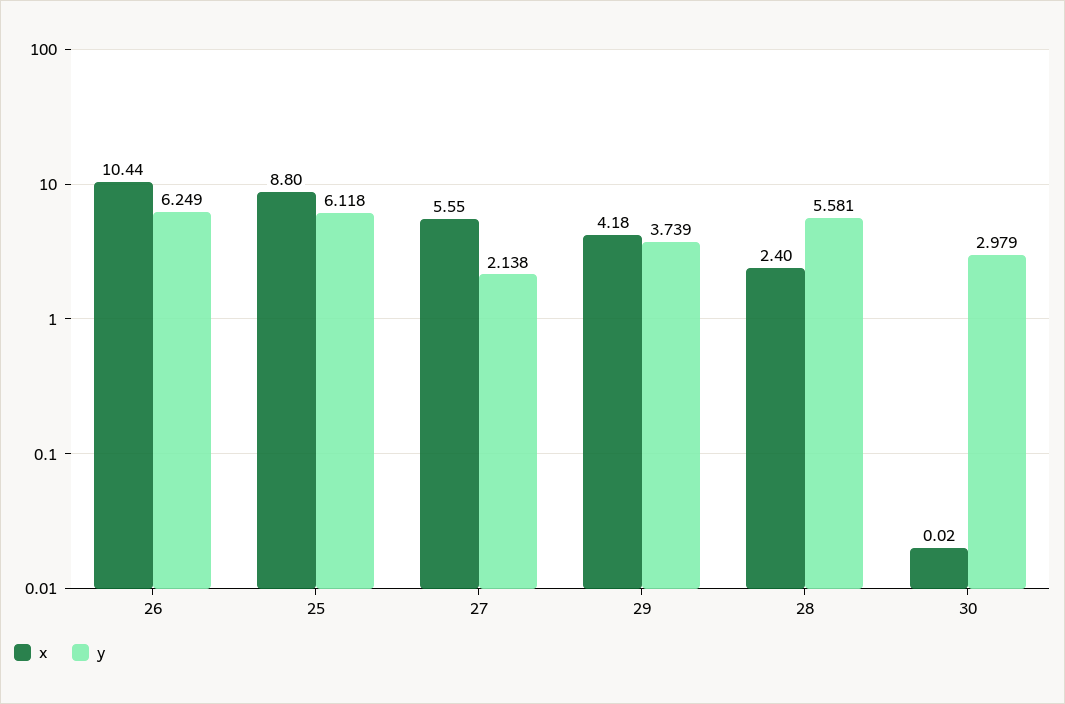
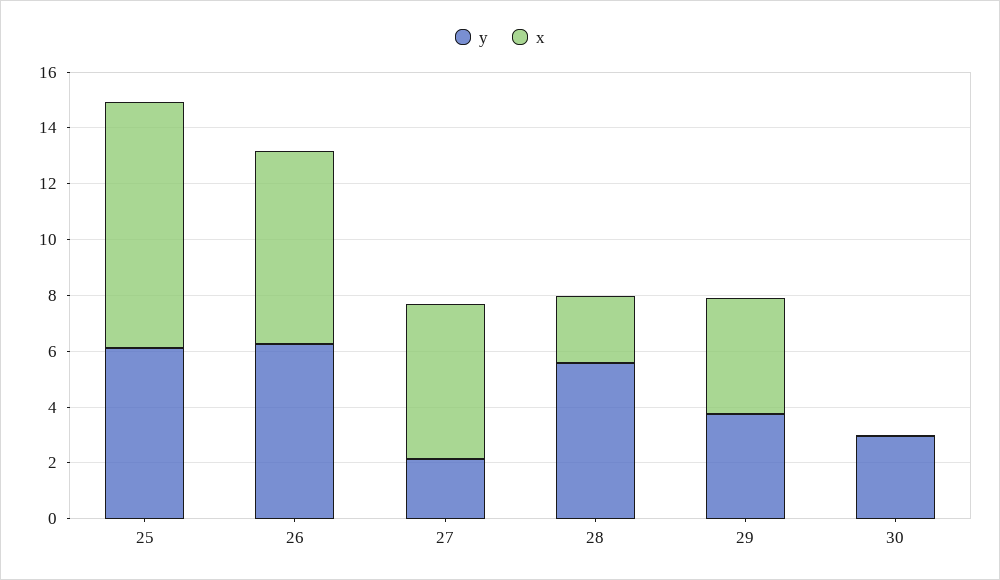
x, 26: 10.44 -> 7

